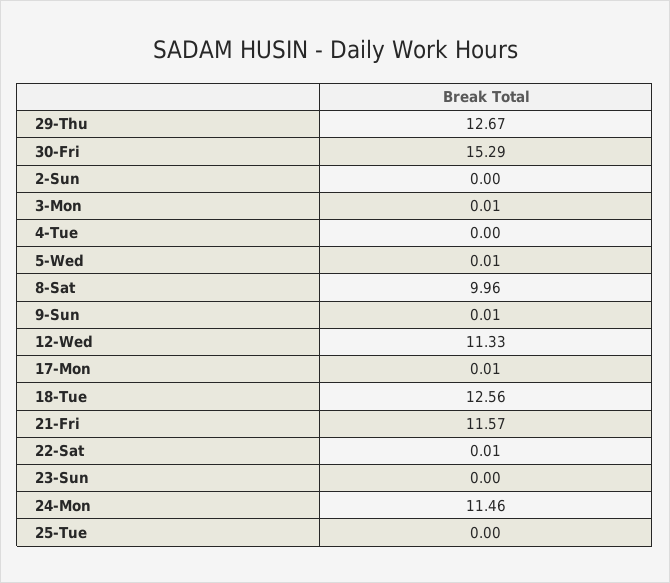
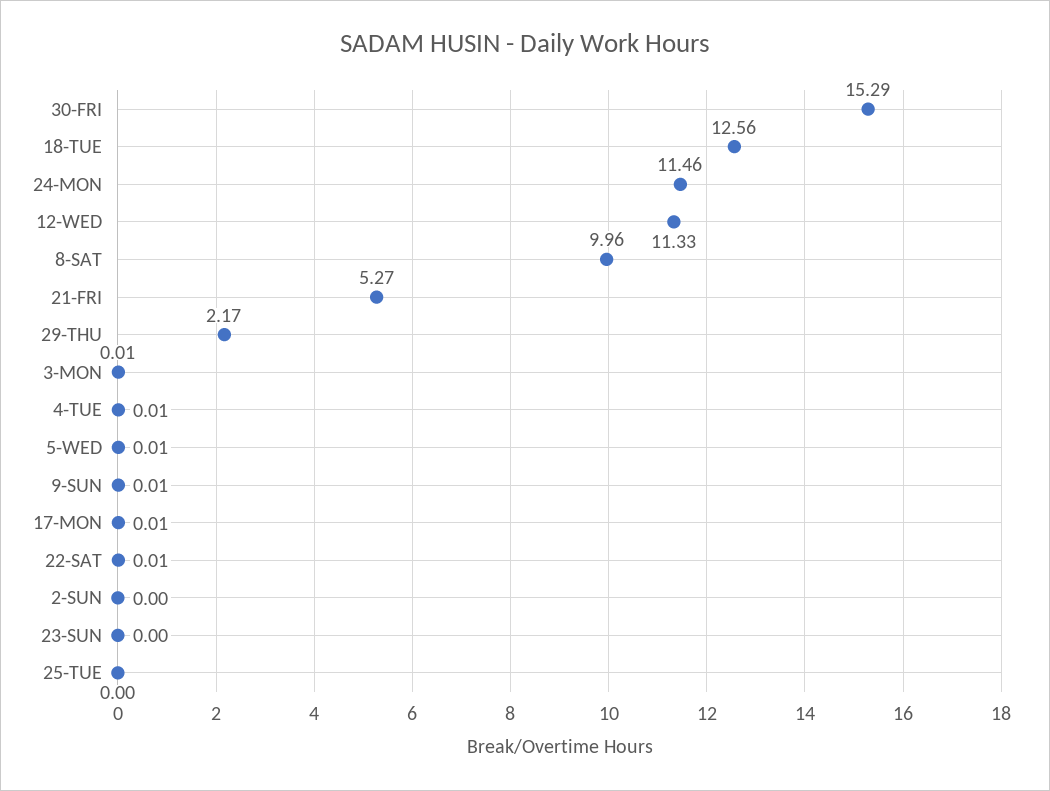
29-Thu: 12.67 -> 2.17
4-Tue: 0 -> 0.01
21-Fri: 11.57 -> 5.27

